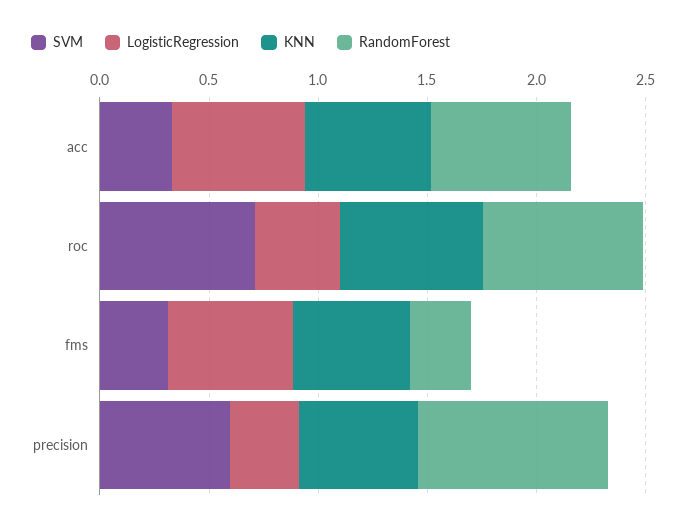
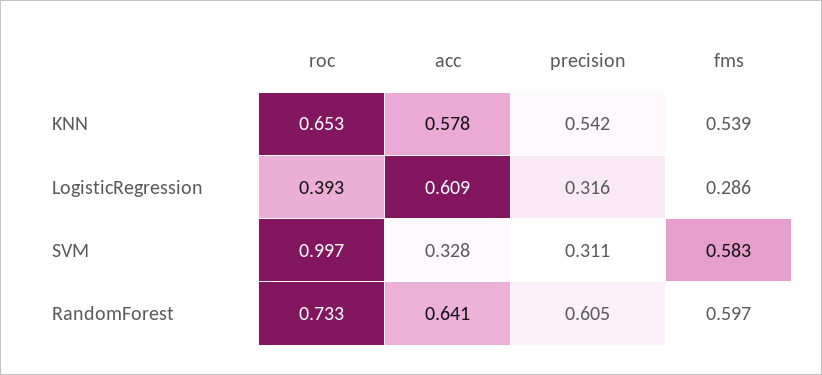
SVM, roc: 0.7 -> 0.997
SVM, fms: 0.3 -> 0.583
LogisticRegression, fms: 0.6 -> 0.286
RandomForest, fms: 0.3 -> 0.597
SVM, precision: 0.6 -> 0.311
RandomForest, precision: 0.9 -> 0.605

